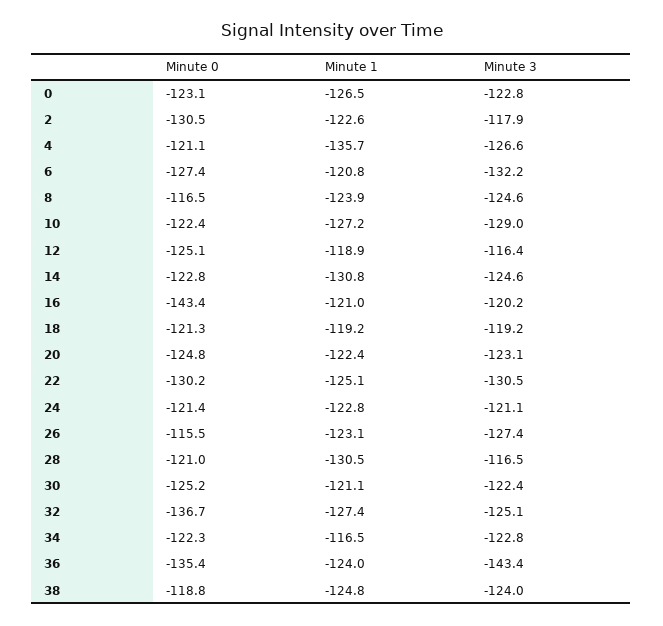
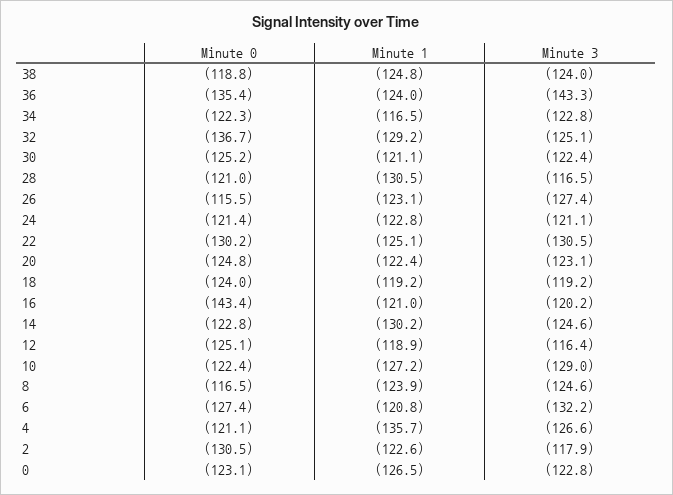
Minute 1, 14: -130.8 -> -130.2
Minute 0, 18: -121.3 -> -124
Minute 1, 32: -127.4 -> -129.2
Minute 3, 36: -143.4 -> -143.3

